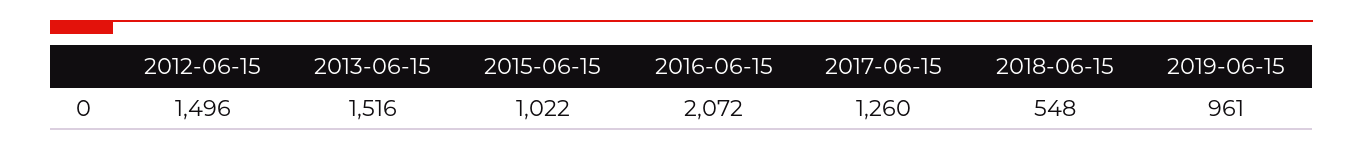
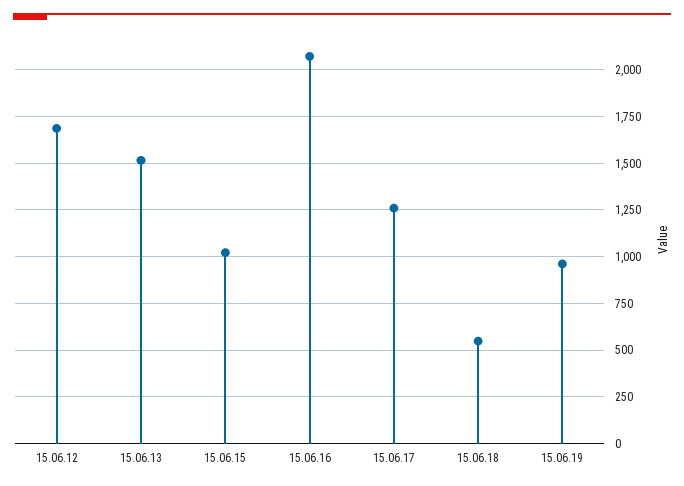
2012-06-15: 1496 -> 1700

